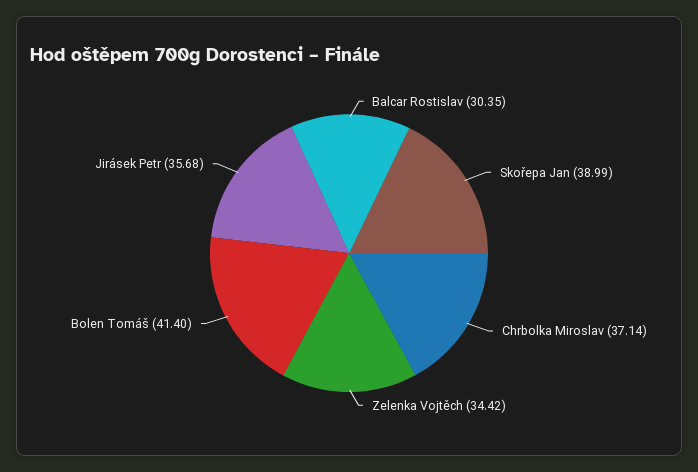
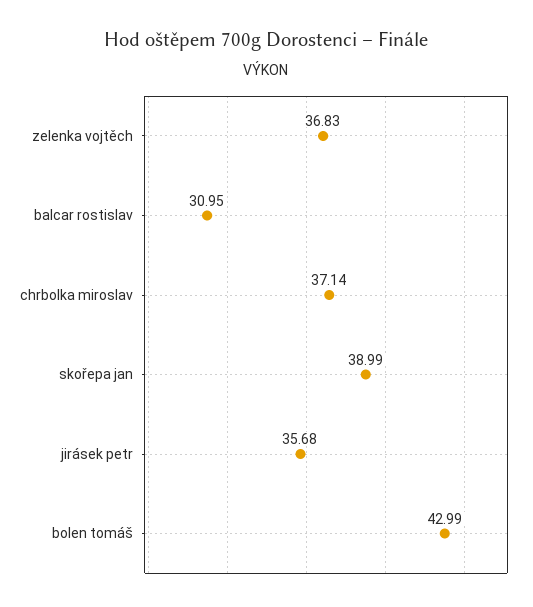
Balcar Rostislav: 30.35 -> 30.95
Zelenka Vojtěch: 34.42 -> 36.83
Bolen Tomáš: 41.4 -> 42.99

